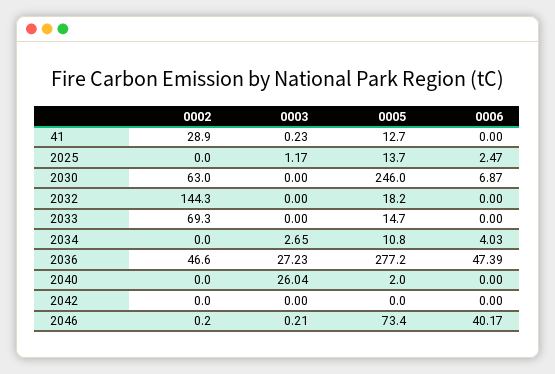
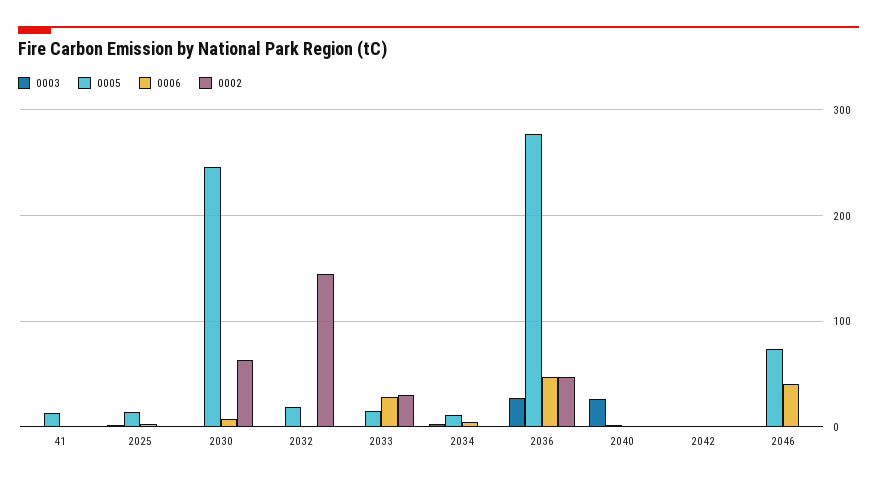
0002, 41: 28.9 -> 0
0002, 2033: 69.3 -> 30
0006, 2033: 0 -> 30

